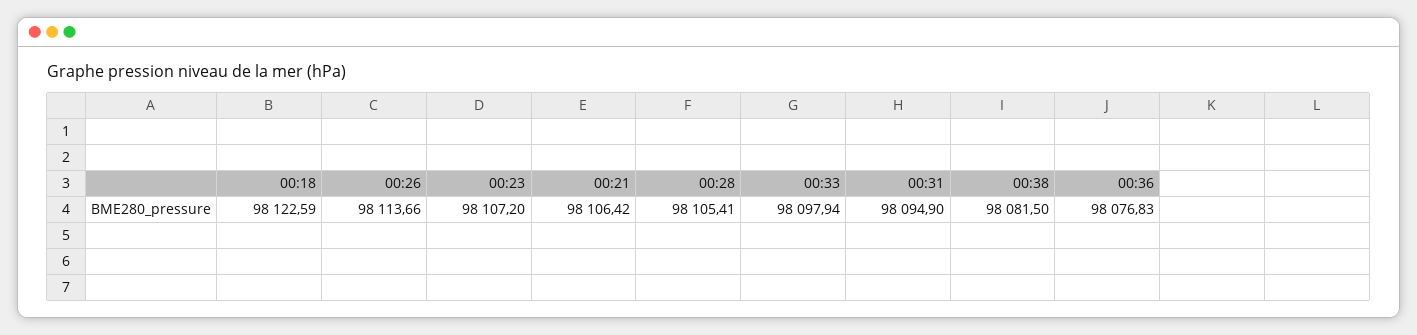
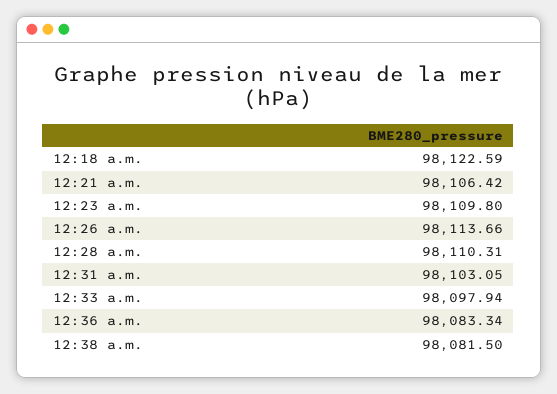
00:23: 98107.2 -> 98109.8
00:28: 98105.41 -> 98110.31
00:31: 98094.9 -> 98103.05
00:36: 98076.83 -> 98083.34

